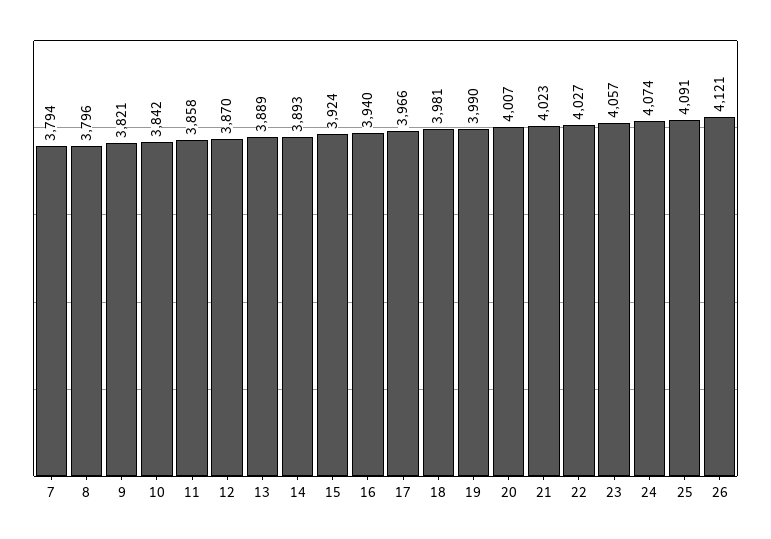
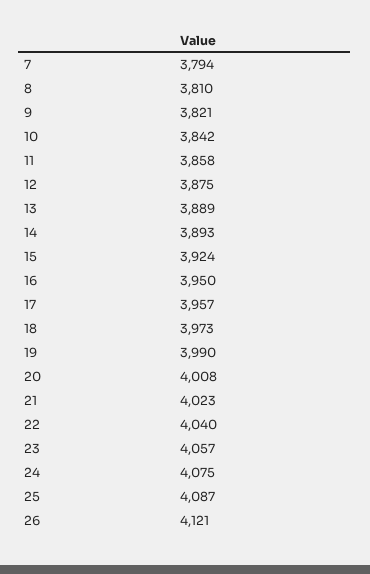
8: 3796 -> 3810
12: 3870 -> 3875
16: 3940 -> 3950
17: 3966 -> 3957
18: 3981 -> 3973
20: 4007 -> 4008
22: 4027 -> 4040
24: 4074 -> 4075
25: 4091 -> 4087

